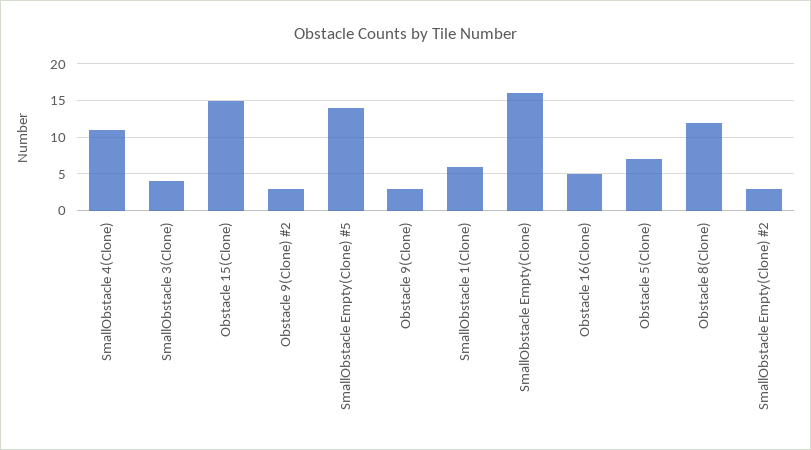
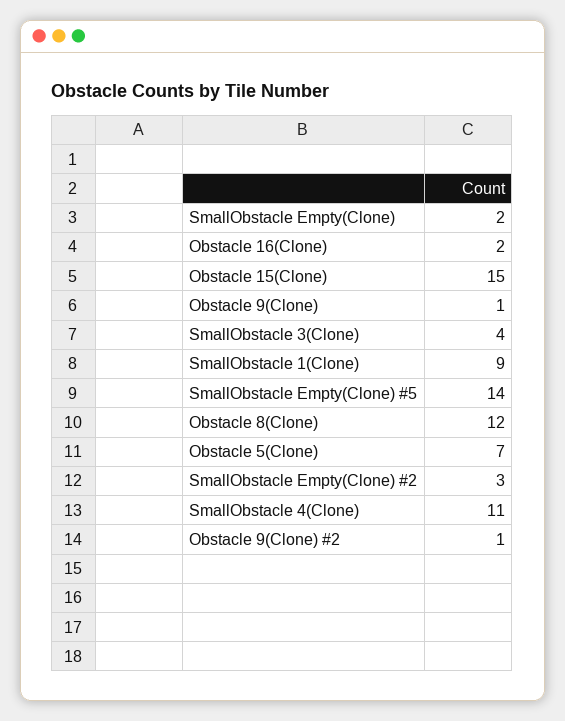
Obstacle 9(Clone) #2: 3 -> 1
Obstacle 9(Clone): 3 -> 1
SmallObstacle 1(Clone): 6 -> 9
SmallObstacle Empty(Clone): 16 -> 2
Obstacle 16(Clone): 5 -> 2

